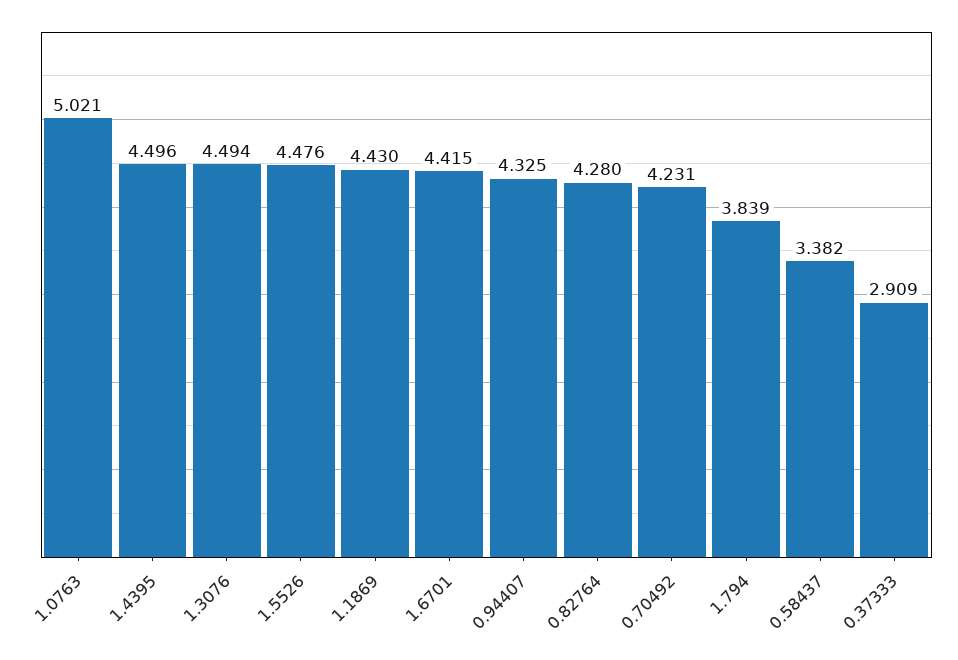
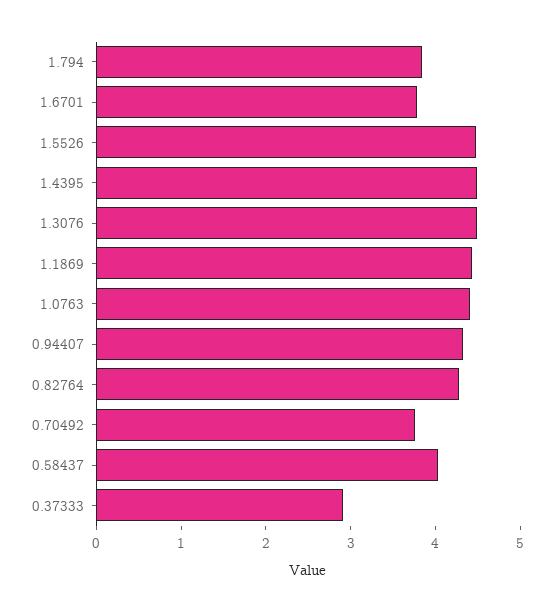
1.0763: 5.021 -> 4.4
1.6701: 4.415 -> 3.8
0.70492: 4.231 -> 3.8
0.58437: 3.382 -> 4

